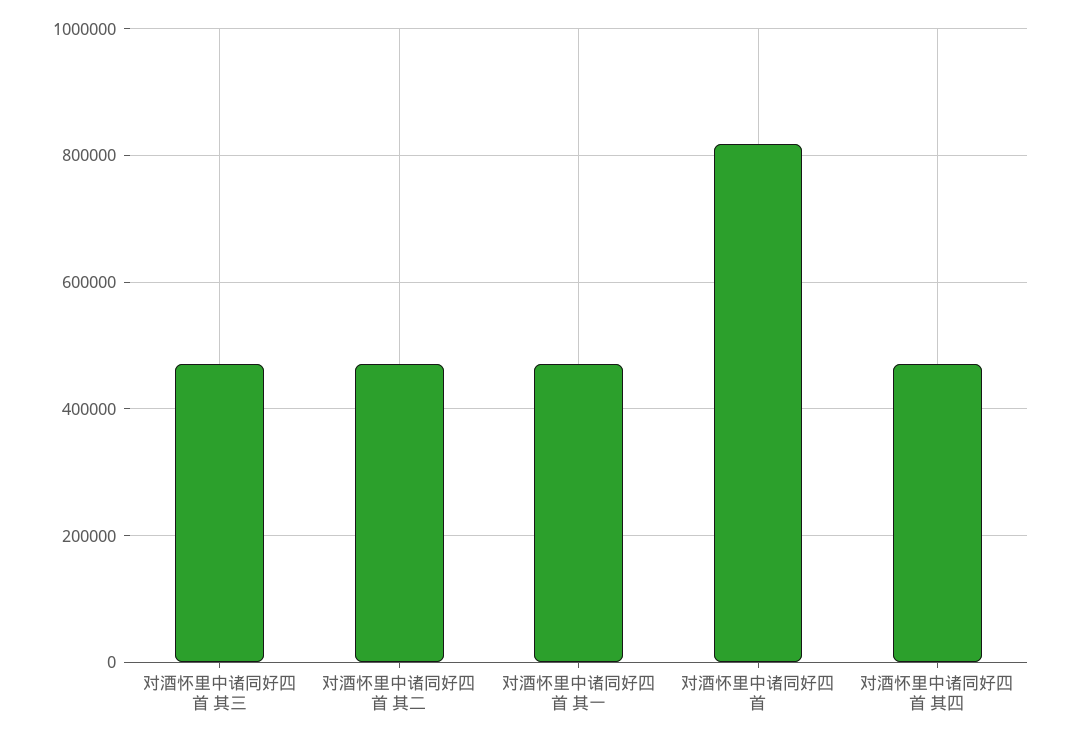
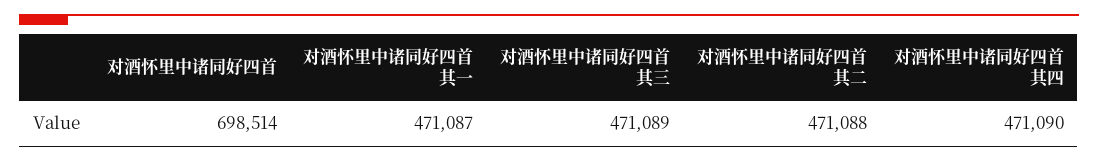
对酒怀里中诸同好四首: 820000 -> 698514

